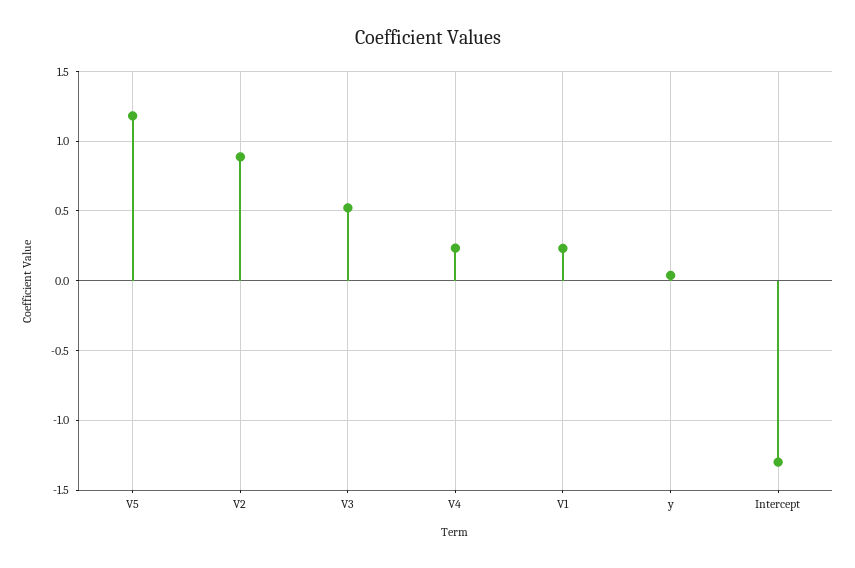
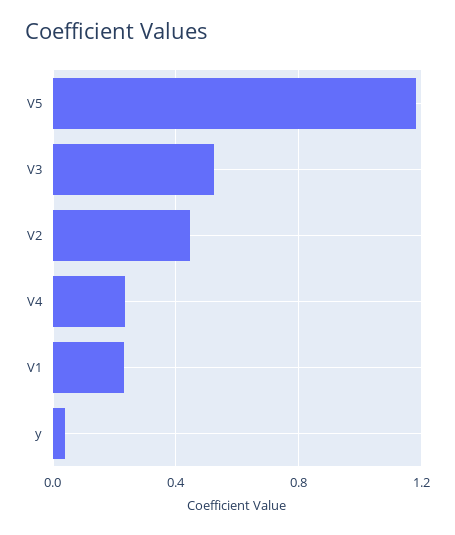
V2: 0.9 -> 0.45
Intercept: -1.3 -> none

